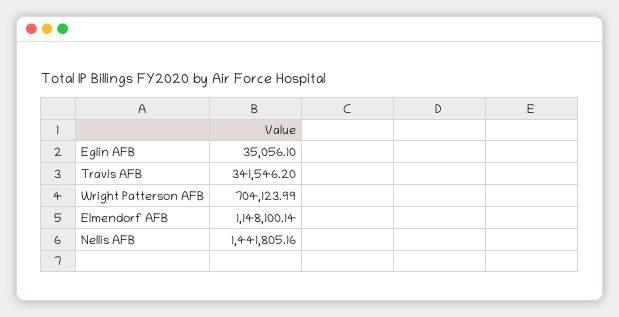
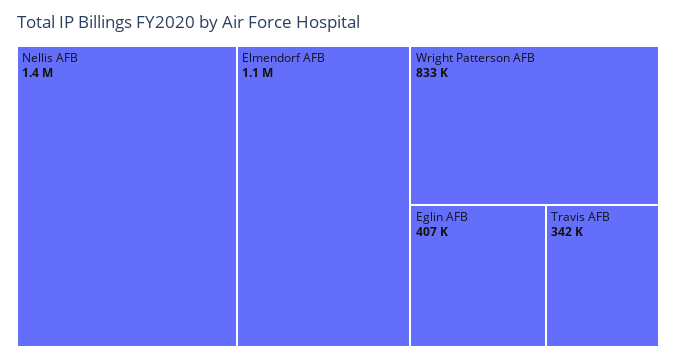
Eglin AFB: 35056.1 -> 407000
Wright Patterson AFB: 704123.99 -> 833000

